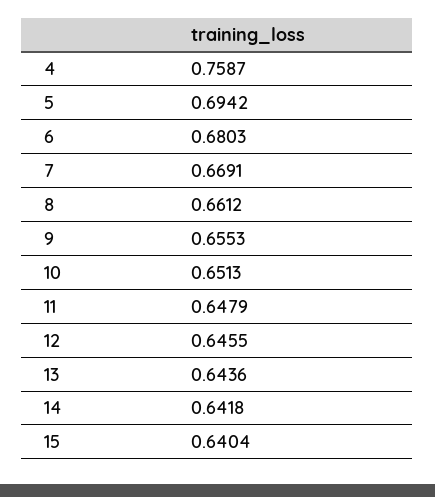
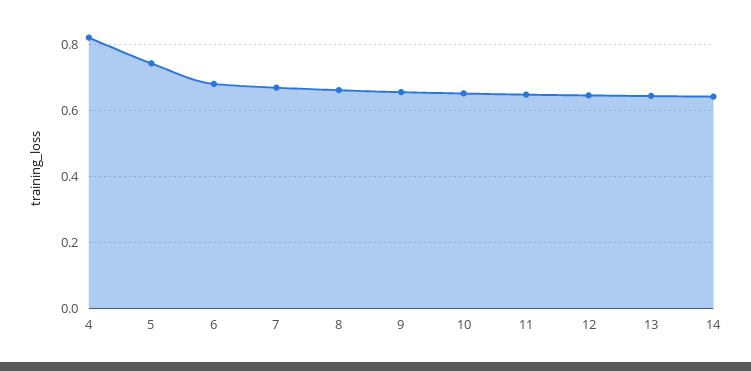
4: 0.7587 -> 0.82
5: 0.6942 -> 0.74
15: 0.6404 -> none

